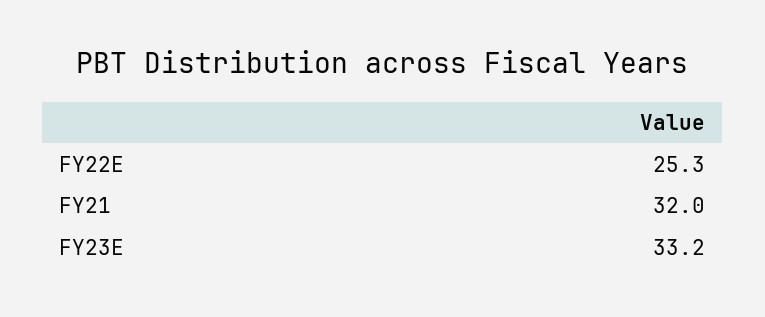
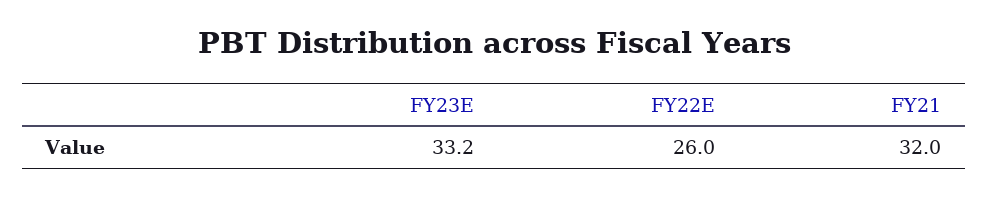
FY22E: 25.3 -> 26

